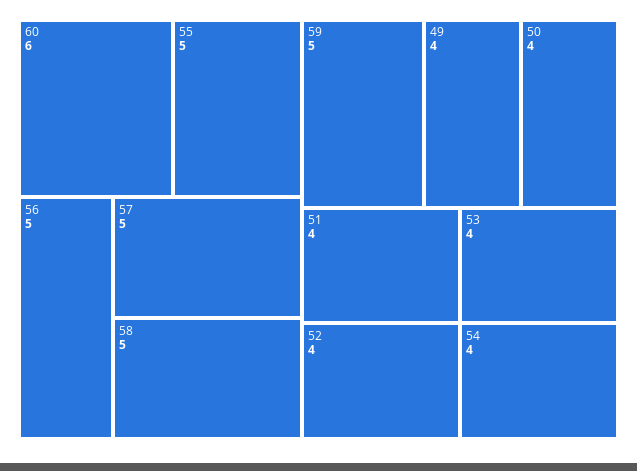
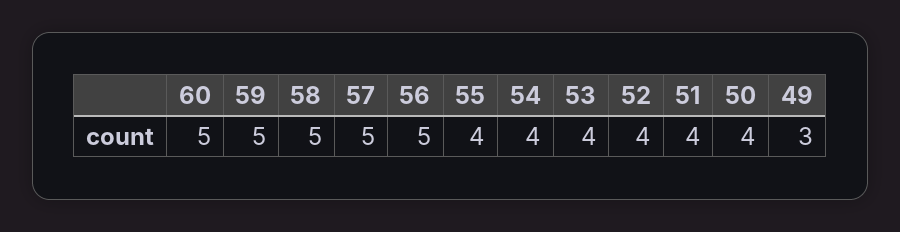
60: 6 -> 5
55: 5 -> 4
49: 4 -> 3

